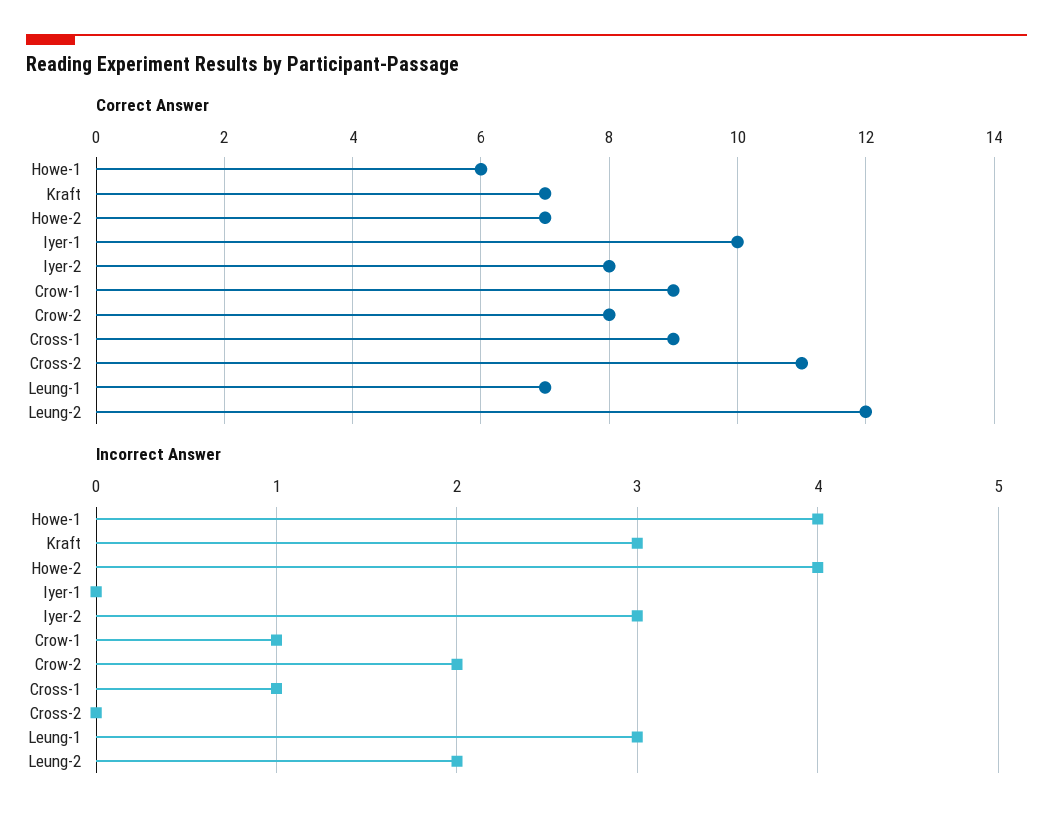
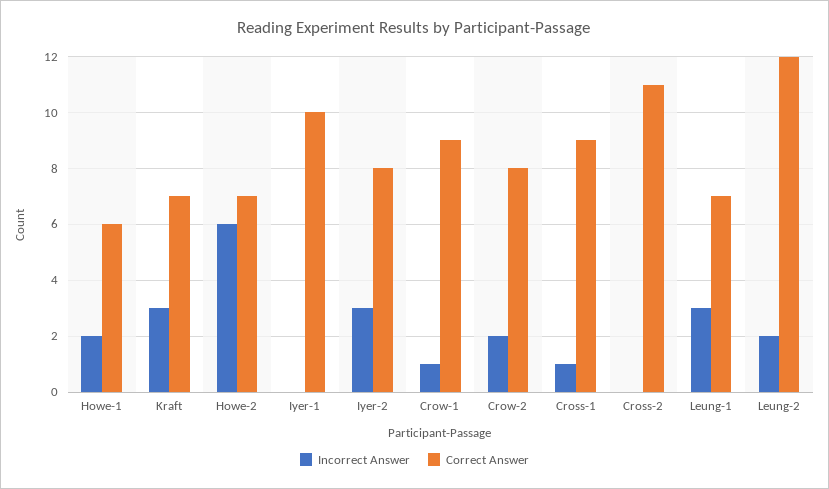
Incorrect Answer, Howe-1: 4 -> 2
Incorrect Answer, Howe-2: 4 -> 6

